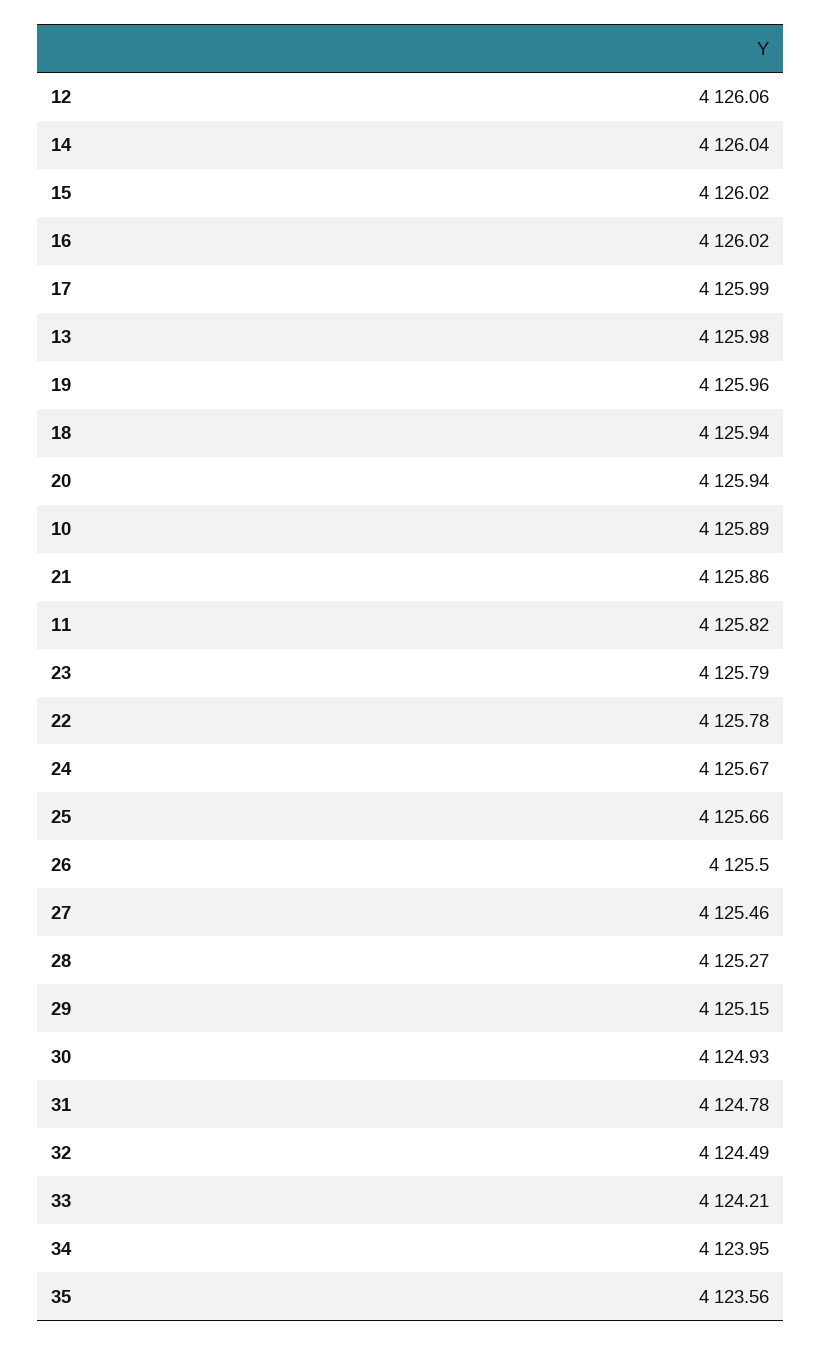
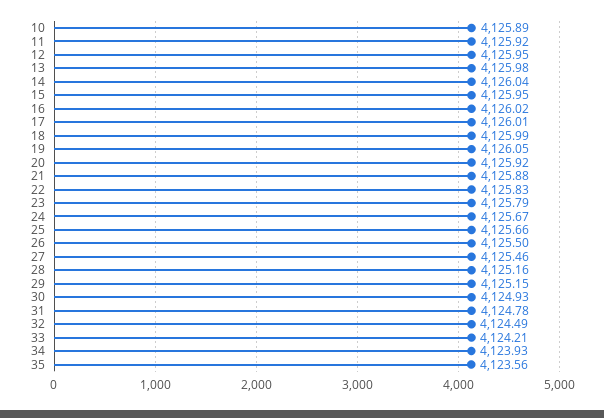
12: 4126.06 -> 4125.95
15: 4126.02 -> 4125.95
17: 4125.99 -> 4126.01
19: 4125.96 -> 4126.05
18: 4125.94 -> 4125.99
20: 4125.94 -> 4125.92
21: 4125.86 -> 4125.88
11: 4125.82 -> 4125.92
22: 4125.78 -> 4125.83
28: 4125.27 -> 4125.16
34: 4123.95 -> 4123.93

